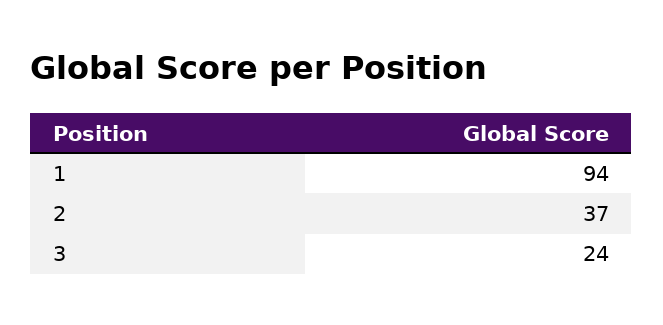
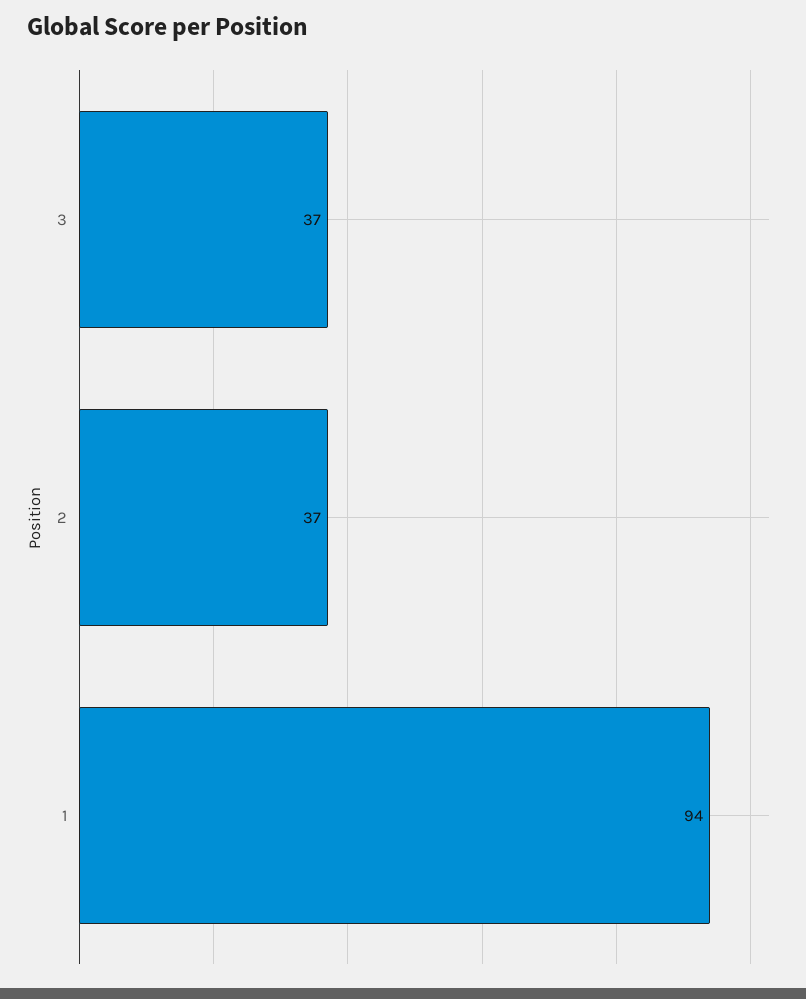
3: 24 -> 37

